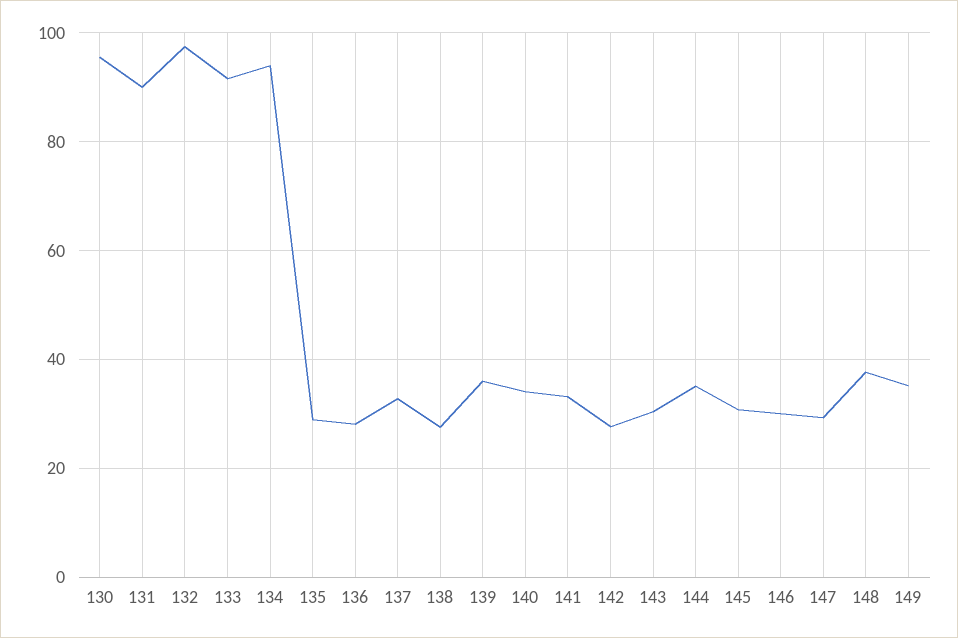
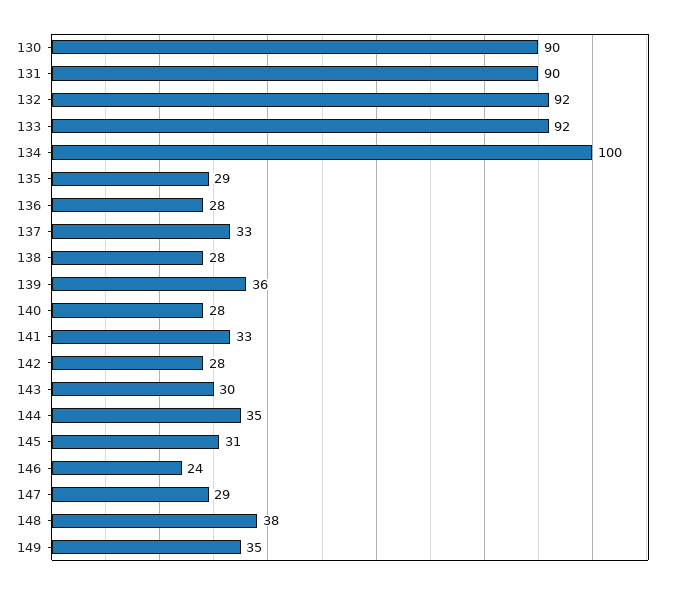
130: 96 -> 90
132: 98 -> 92
134: 94 -> 100
140: 34 -> 28
146: 30 -> 24

